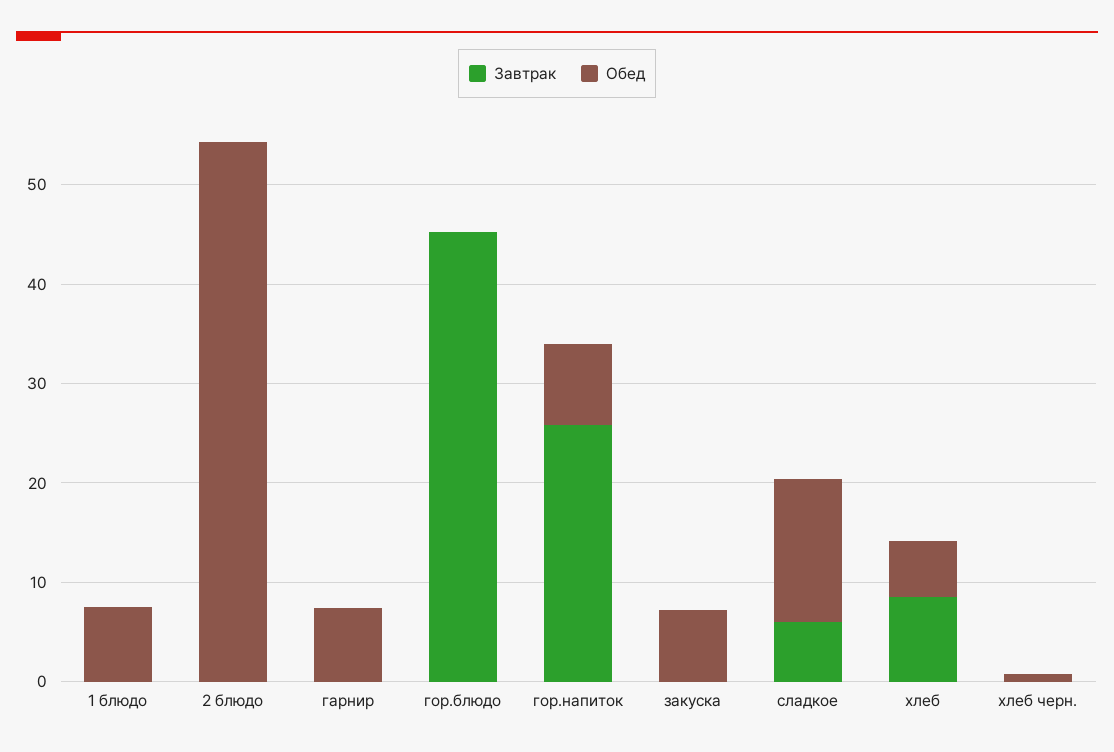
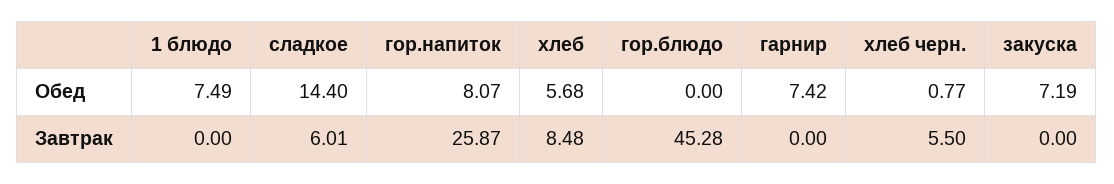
Завтрак, 2 блюдо: 0 -> none
Обед, 2 блюдо: 54 -> none
Завтрак, хлеб черн.: 0 -> 5.5

